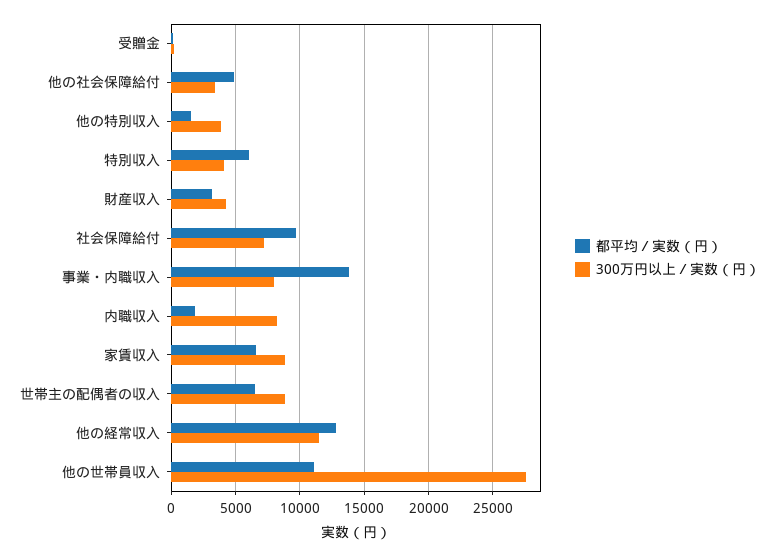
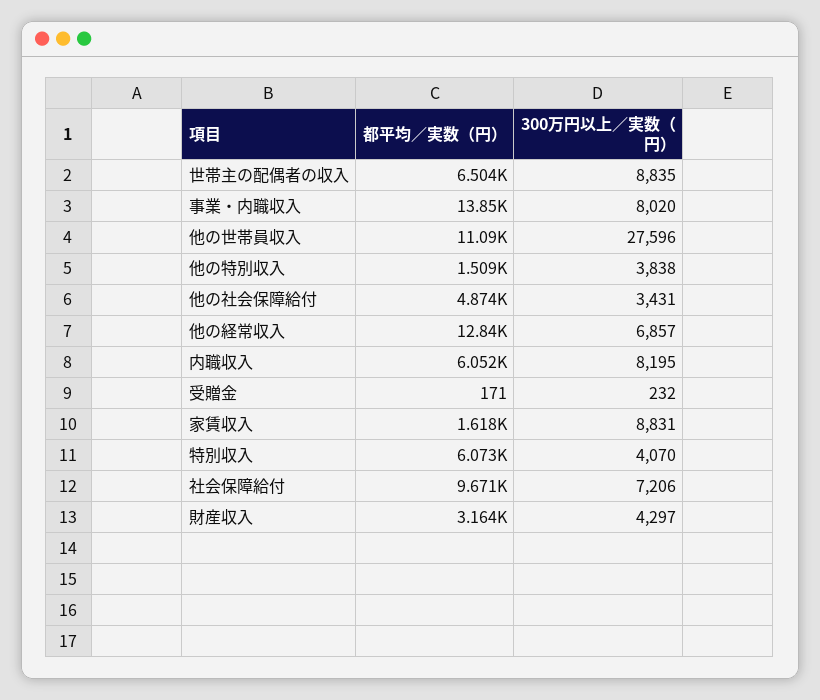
都平均／実数（円）, 内職収入: 2000 -> 6052
都平均／実数（円）, 家賃収入: 6500 -> 1618
300万円以上／実数（円）, 他の経常収入: 11500 -> 6857

